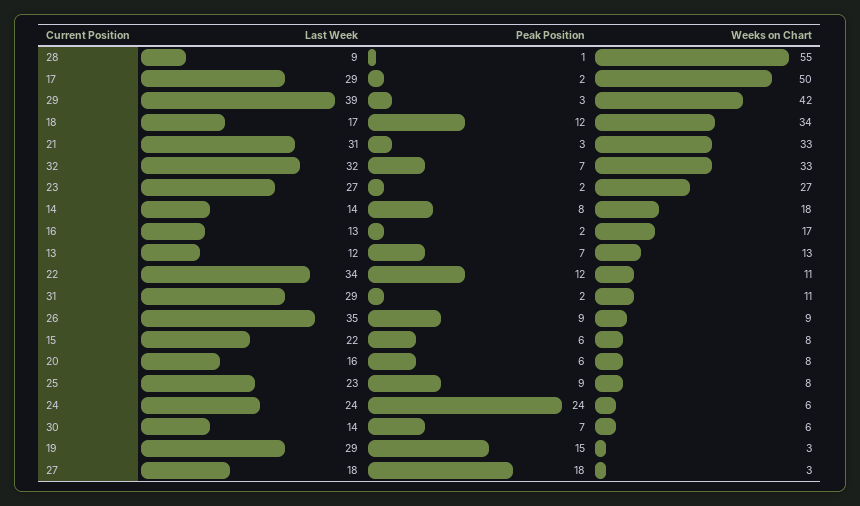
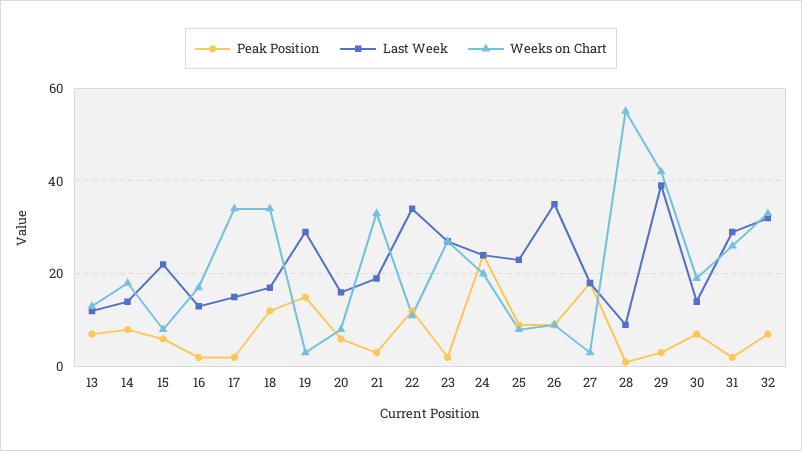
Last Week, 17: 29 -> 15
Weeks on Chart, 17: 50 -> 35
Last Week, 21: 31 -> 20
Weeks on Chart, 31: 11 -> 25
Weeks on Chart, 24: 6 -> 20
Weeks on Chart, 30: 6 -> 20

